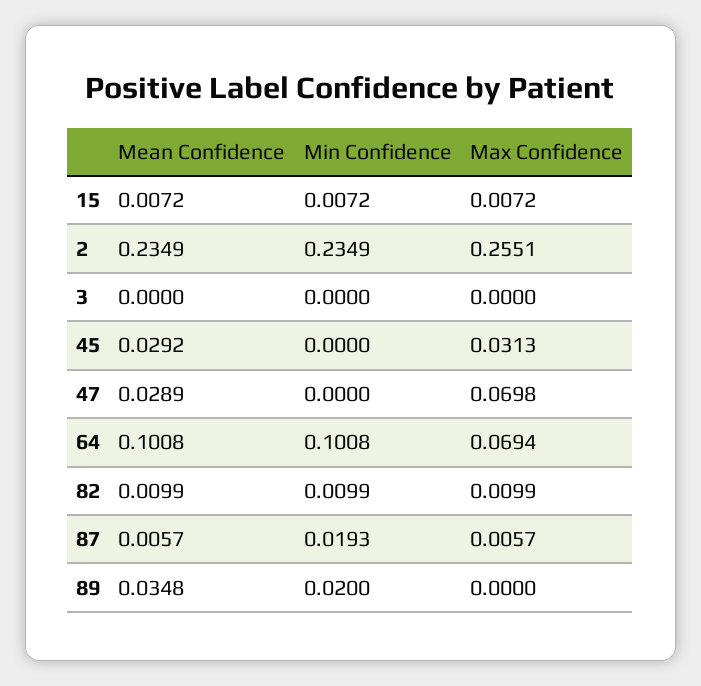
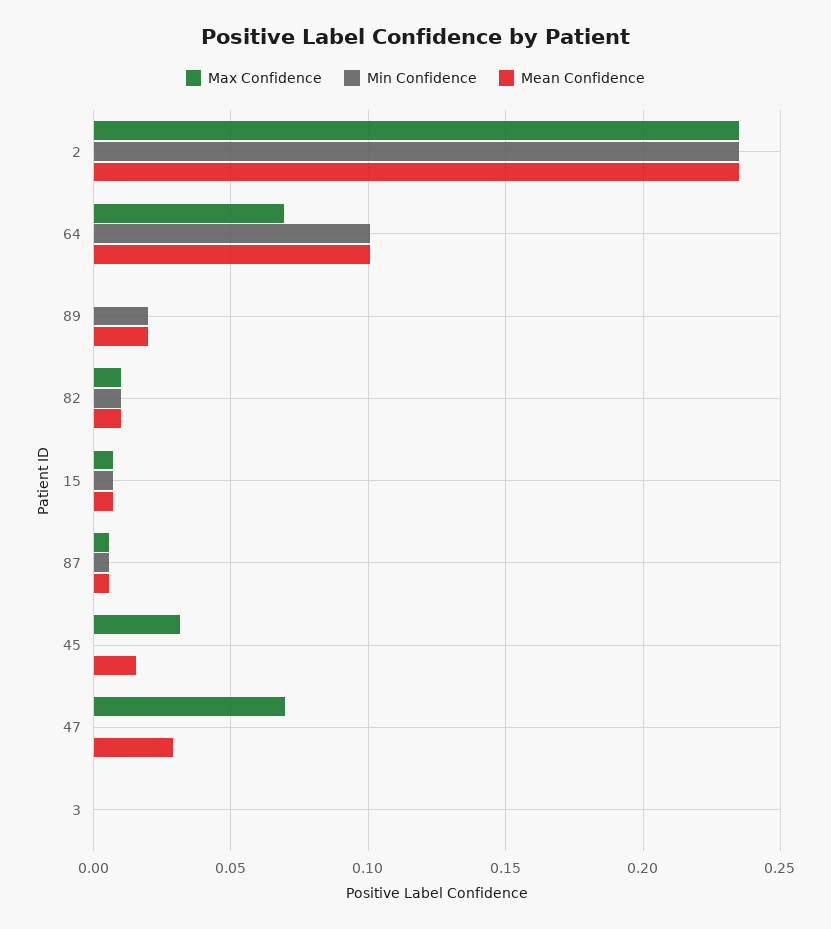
Max Confidence, 2: 0.2551 -> 0.235
Mean Confidence, 45: 0.0292 -> 0.015
Min Confidence, 87: 0.0193 -> 0.005
Mean Confidence, 89: 0.0348 -> 0.02

